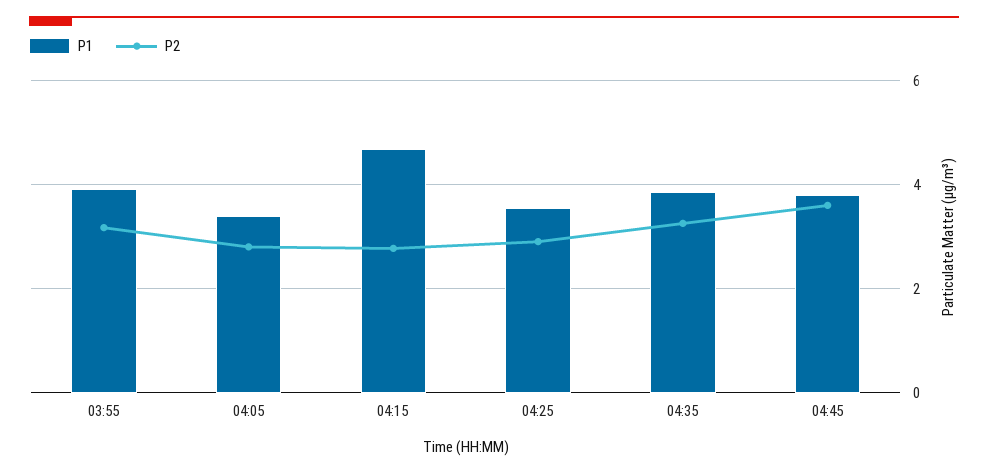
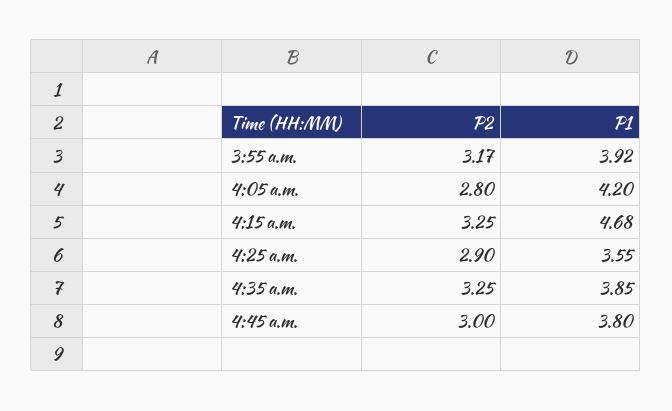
P1, 04:05: 3.4 -> 4.2
P2, 04:15: 2.8 -> 3.25
P2, 04:45: 3.6 -> 3

